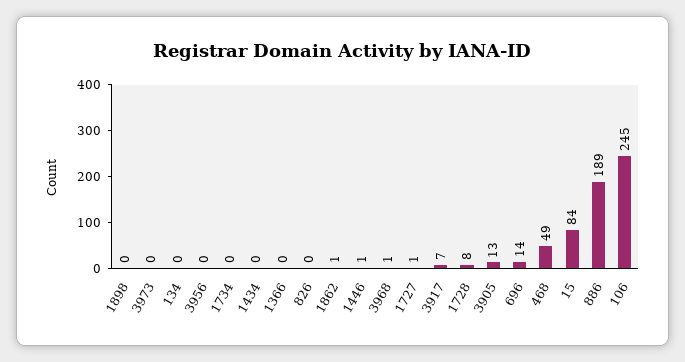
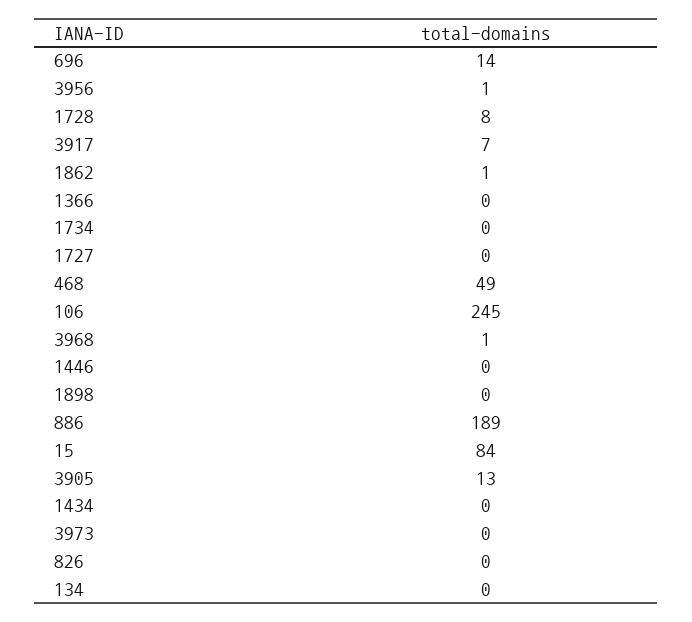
3956: 0 -> 1
1446: 1 -> 0
1727: 1 -> 0

